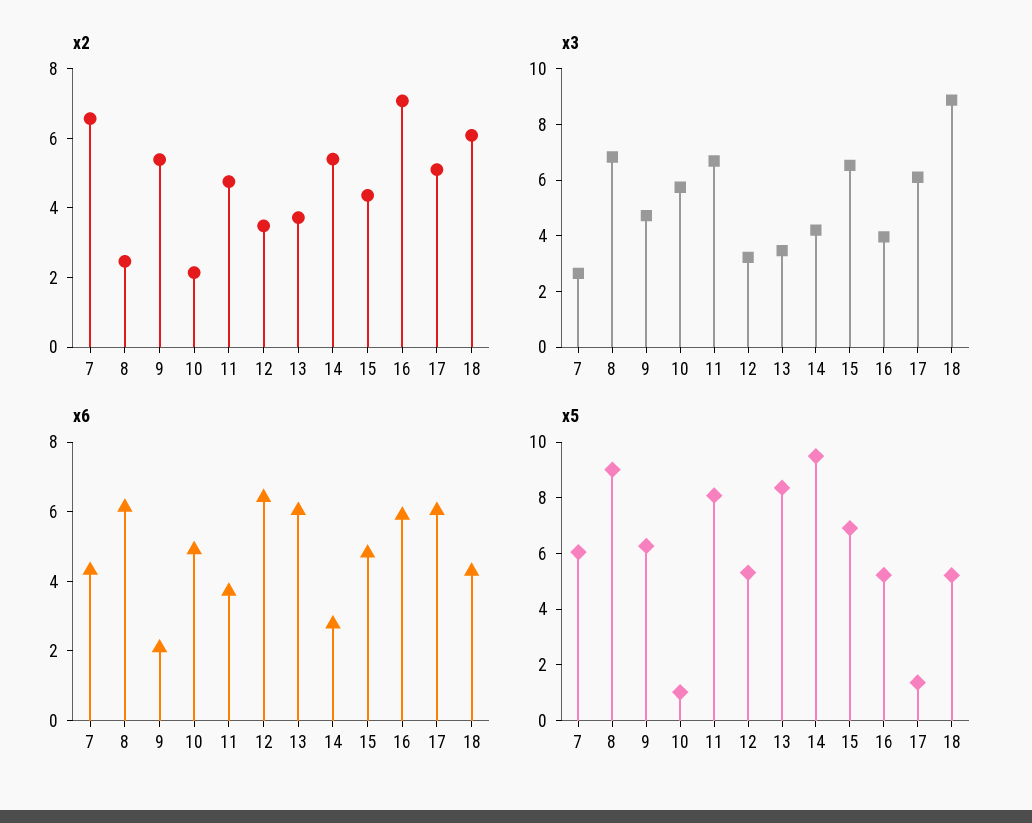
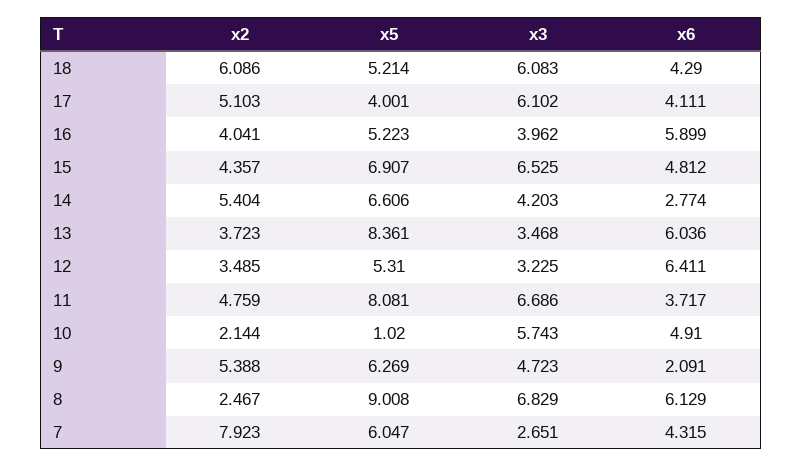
x2, 7: 6.5 -> 7.923
x2, 16: 7 -> 4.041
x3, 18: 9 -> 6.083
x6, 17: 6 -> 4.111
x5, 14: 9.5 -> 6.606
x5, 17: 1.5 -> 4.001

